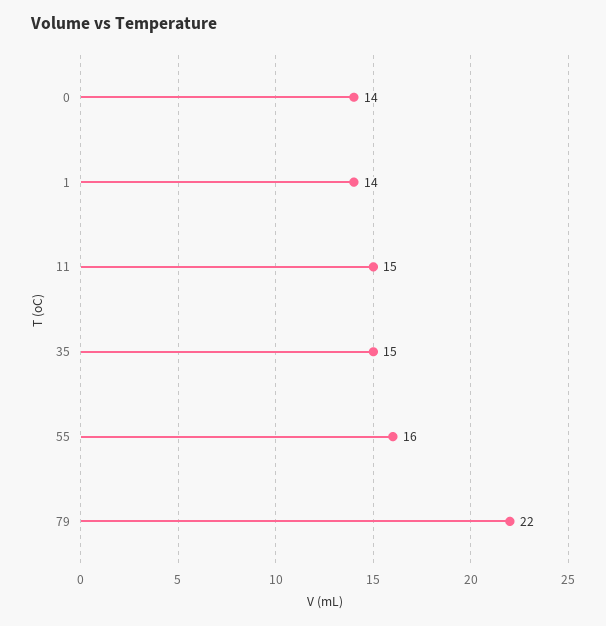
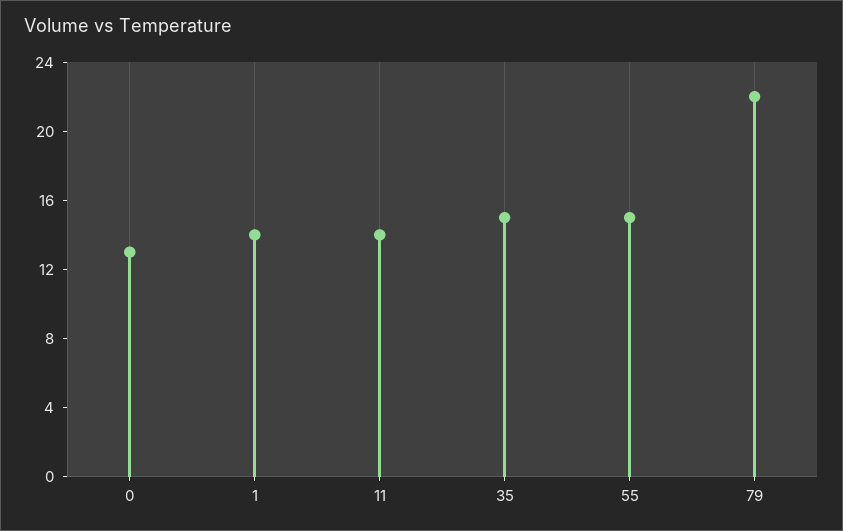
0: 14 -> 13
11: 15 -> 14
55: 16 -> 15

